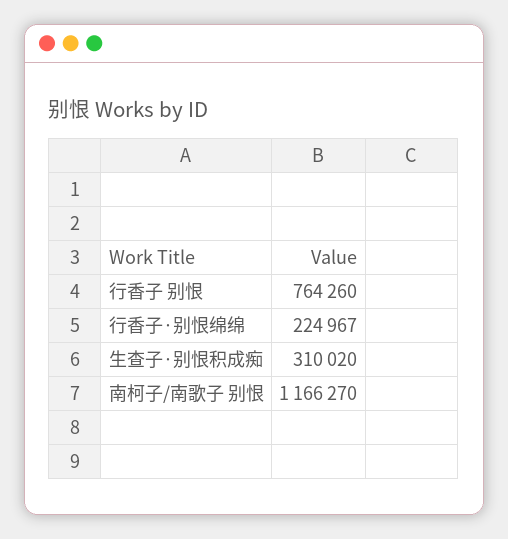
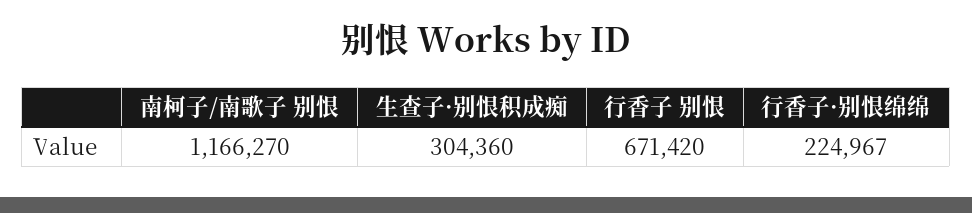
行香子 别恨: 764260 -> 671420
生查子·别恨积成痴: 310020 -> 304360

